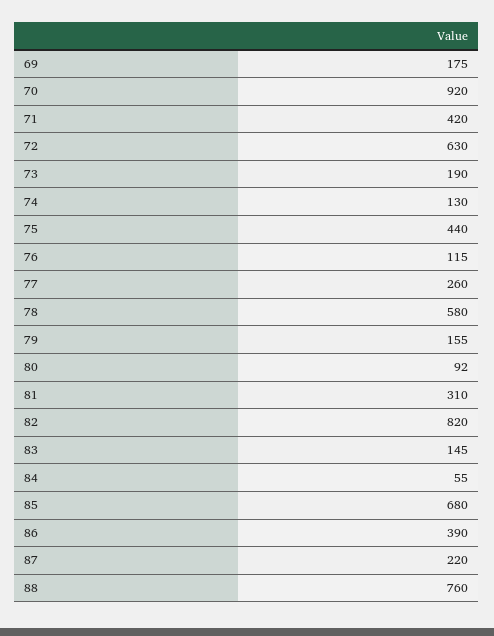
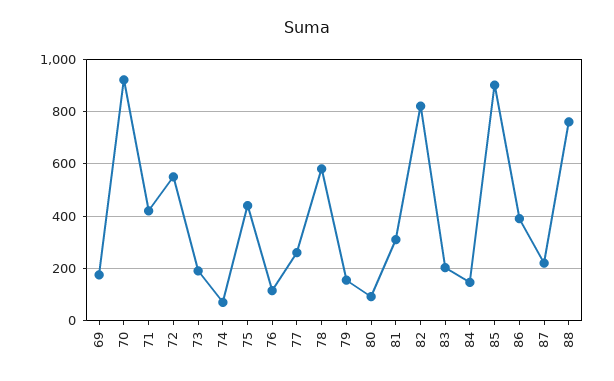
72: 630 -> 550
74: 130 -> 75
83: 145 -> 200
84: 55 -> 150
85: 680 -> 900

